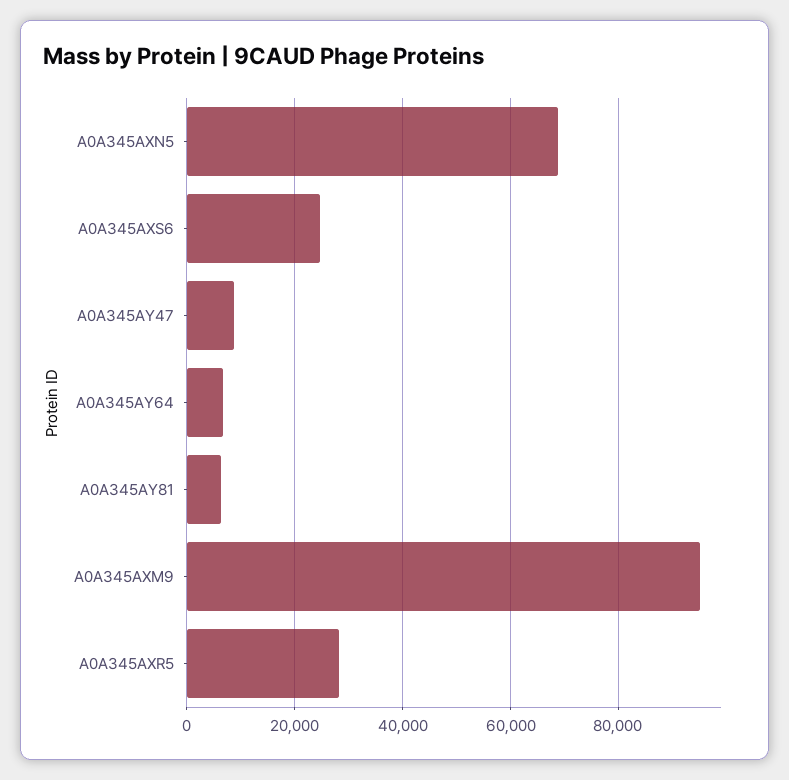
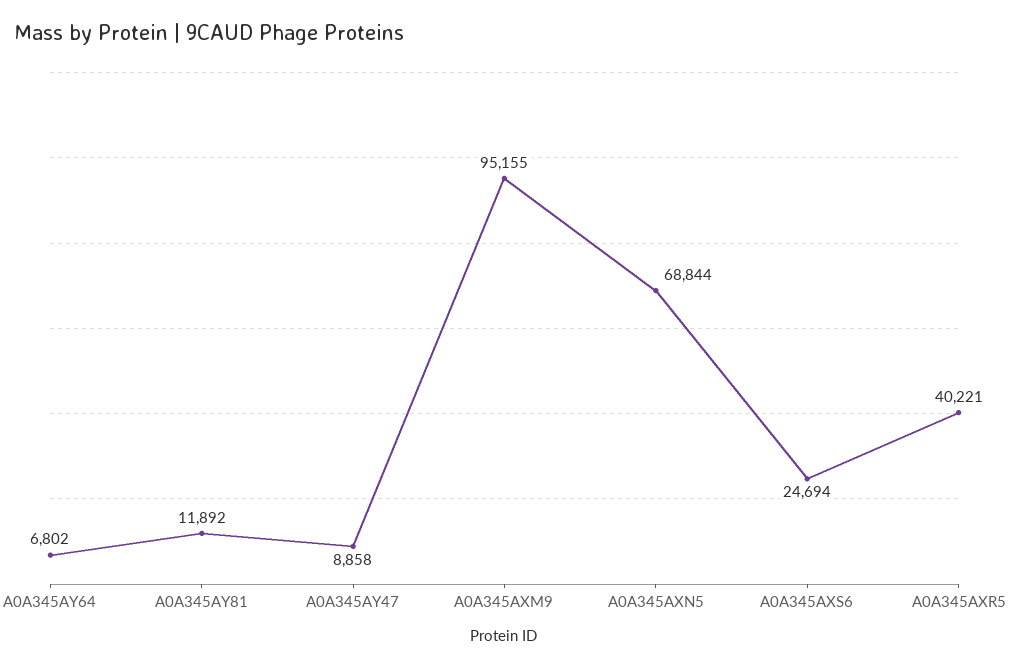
A0A345AY81: 6000 -> 11892
A0A345AXR5: 28000 -> 40221

